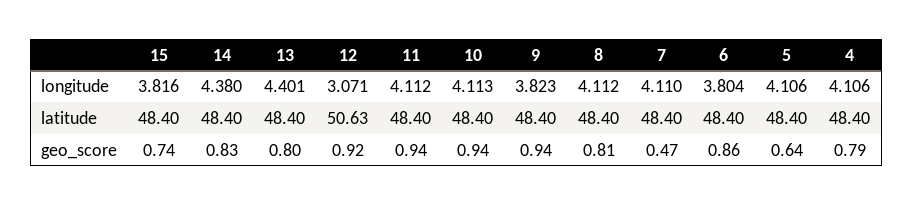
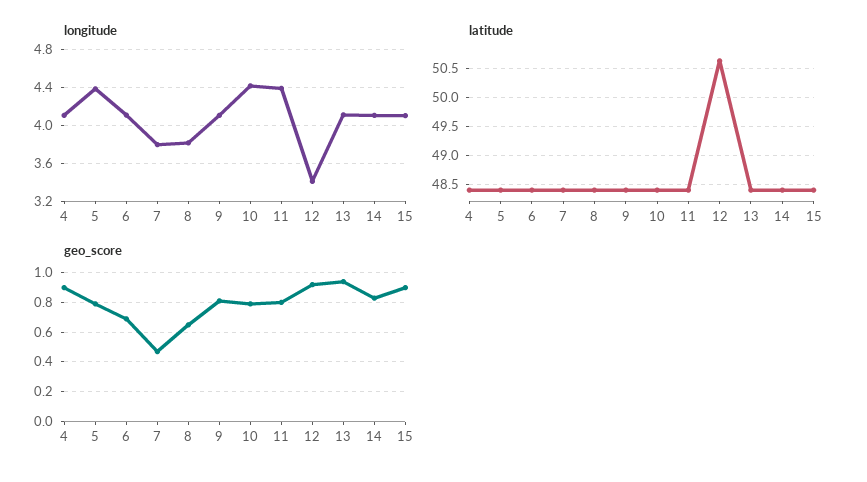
longitude, 15: 3.816 -> 4.1
longitude, 14: 4.38 -> 4.1
longitude, 13: 4.401 -> 4.1
longitude, 12: 3.071 -> 3.4
longitude, 11: 4.112 -> 4.4
longitude, 10: 4.113 -> 4.4
longitude, 9: 3.823 -> 4.1
longitude, 8: 4.112 -> 3.8
longitude, 7: 4.11 -> 3.8
longitude, 6: 3.804 -> 4.1
longitude, 5: 4.106 -> 4.4
geo_score, 15: 0.74 -> 0.9
geo_score, 13: 0.8 -> 0.95
geo_score, 11: 0.94 -> 0.8
geo_score, 10: 0.94 -> 0.8
geo_score, 9: 0.94 -> 0.8
geo_score, 8: 0.81 -> 0.65
geo_score, 6: 0.86 -> 0.7
geo_score, 5: 0.64 -> 0.8
geo_score, 4: 0.79 -> 0.9

